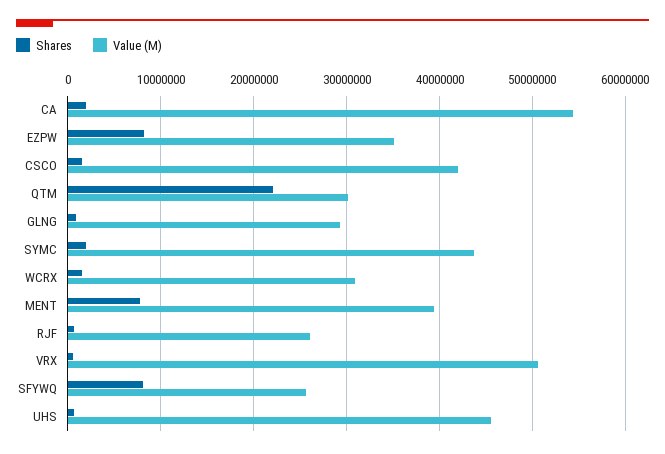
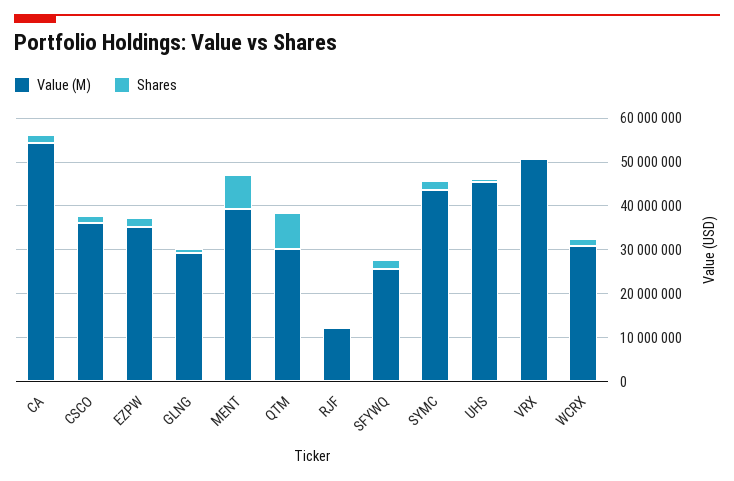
Shares, EZPW: 8000000 -> 2000000
Value (M), CSCO: 42000000 -> 36000000
Shares, QTM: 22000000 -> 8000000
Value (M), RJF: 26000000 -> 12000000
Shares, SFYWQ: 8000000 -> 2000000

